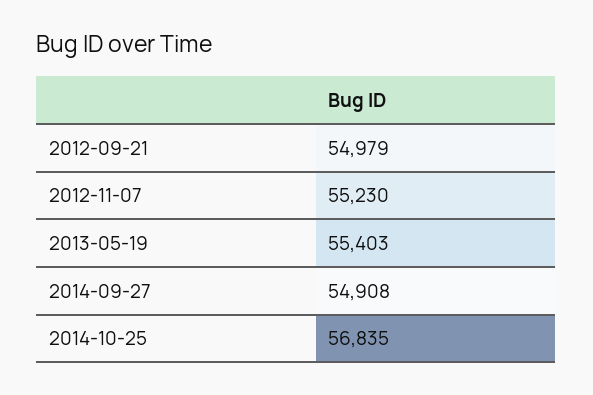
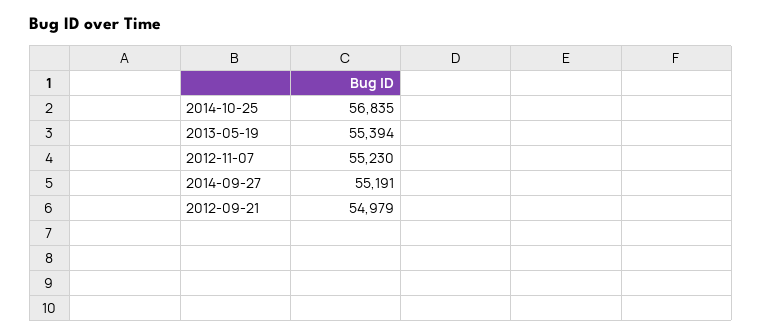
2013-05-19: 55403 -> 55394
2014-09-27: 54908 -> 55191

